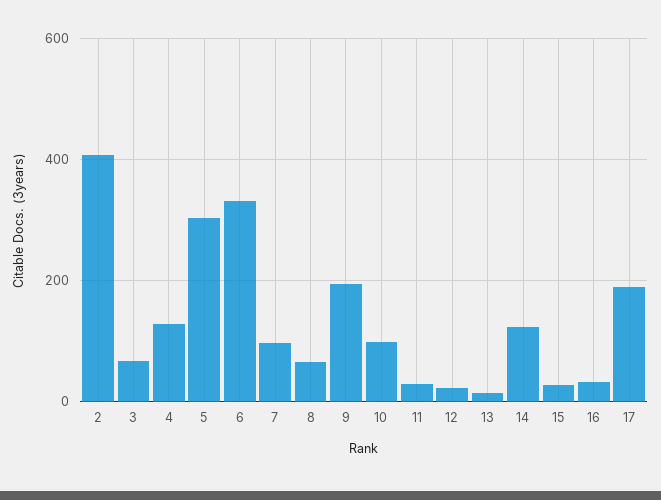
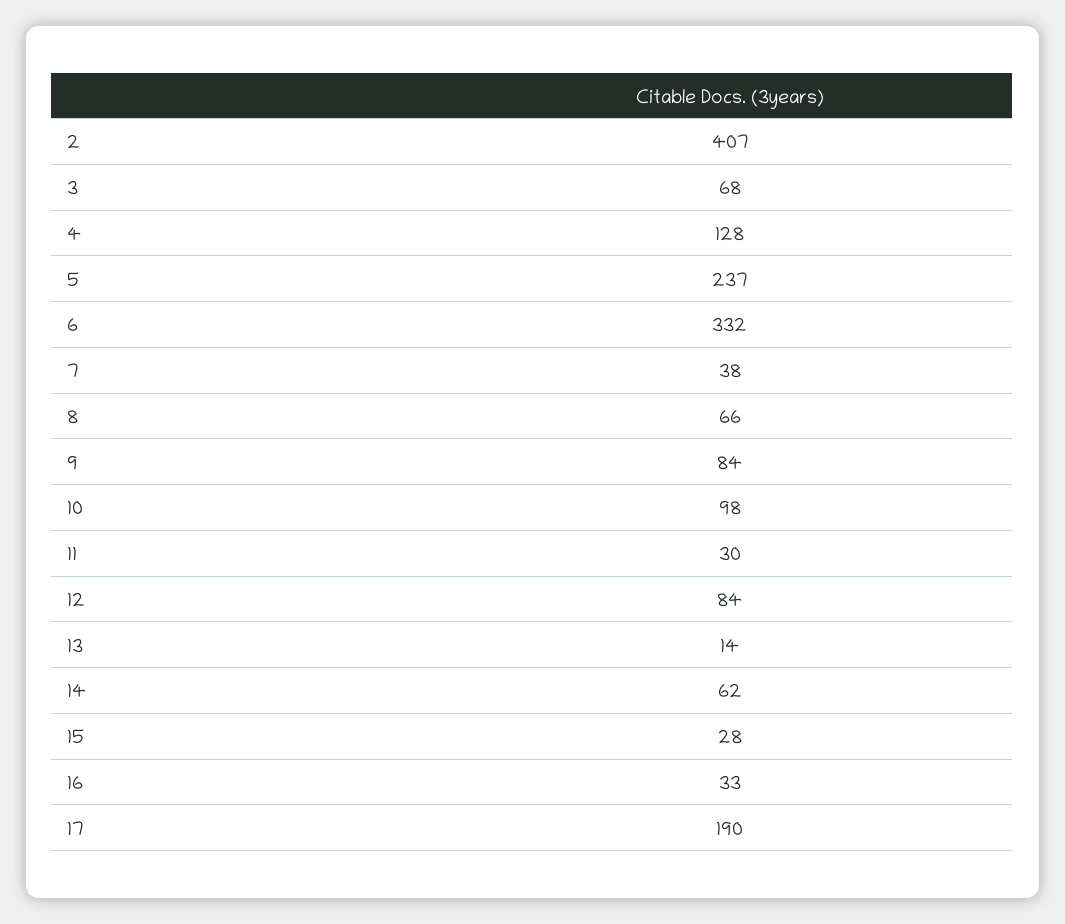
5: 300 -> 237
7: 100 -> 38
9: 200 -> 84
12: 20 -> 84
14: 120 -> 62

